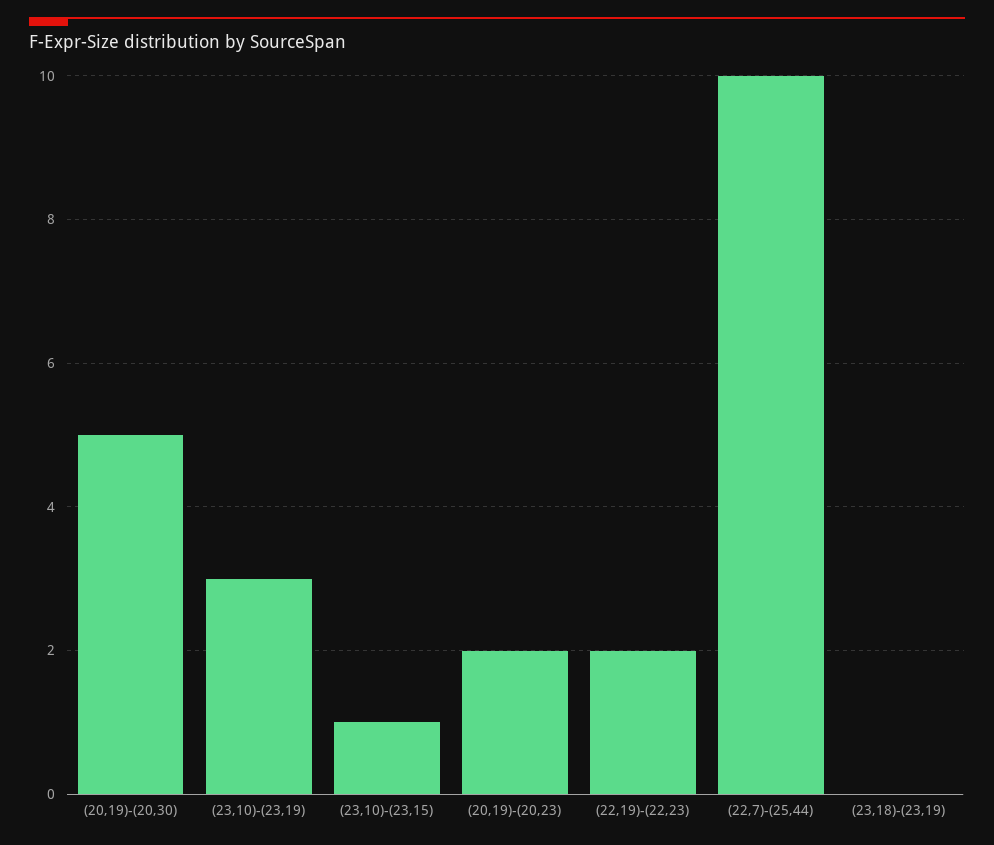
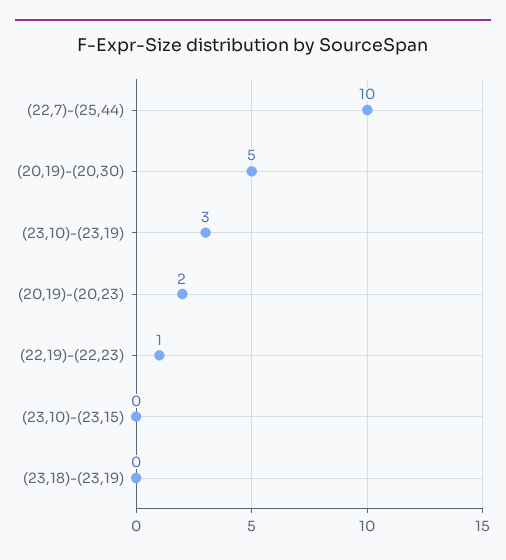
(23,10)-(23,15): 1 -> 0
(22,19)-(22,23): 2 -> 1

